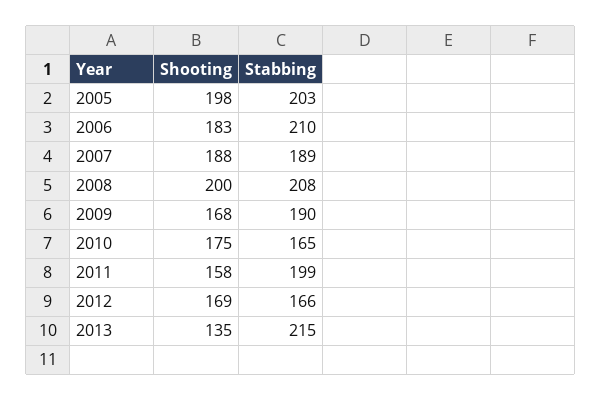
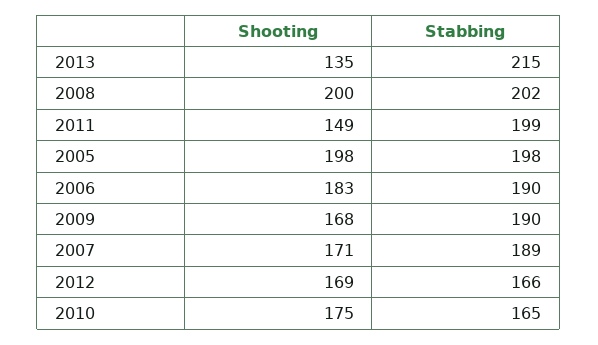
Stabbing, 2005: 203 -> 198
Stabbing, 2006: 210 -> 190
Shooting, 2007: 188 -> 171
Stabbing, 2008: 208 -> 202
Shooting, 2011: 158 -> 149

